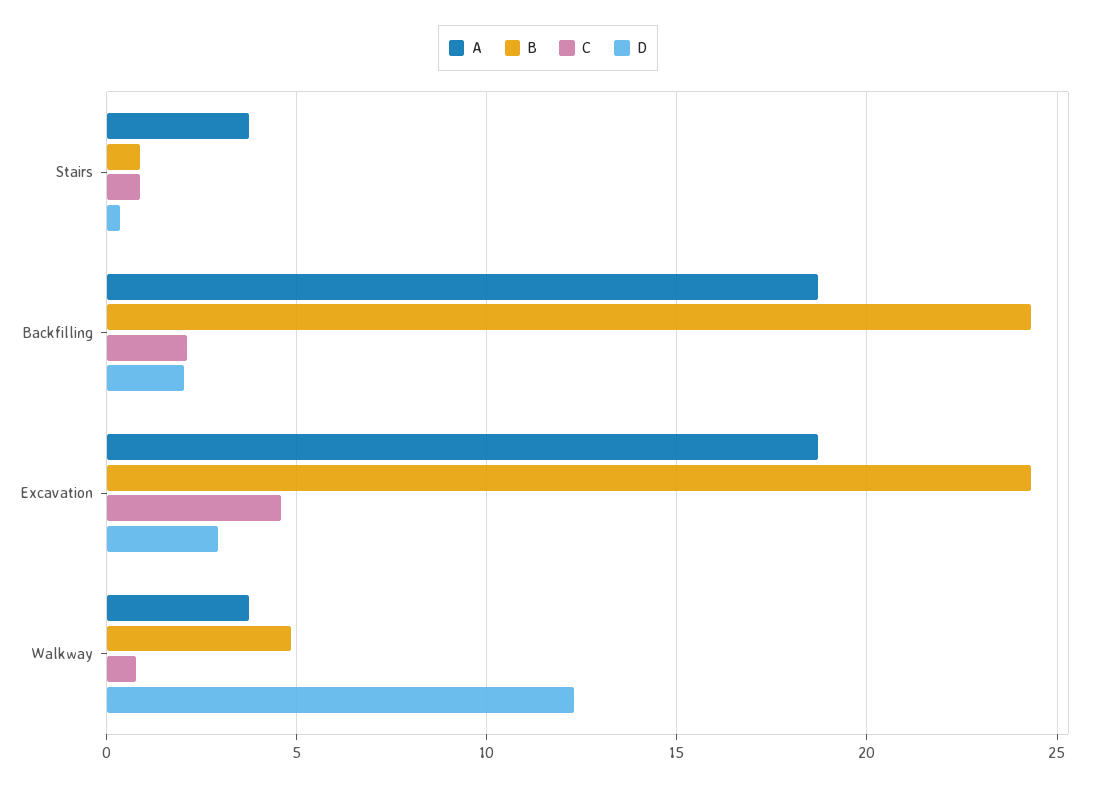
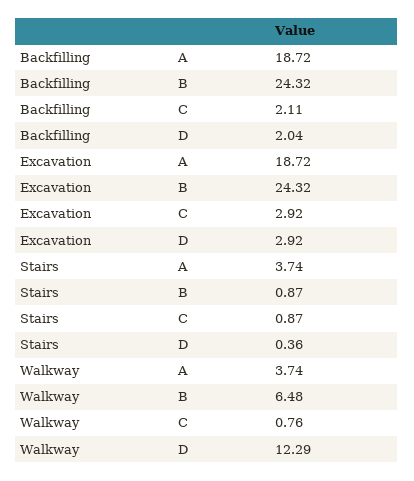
C, Excavation: 4.5 -> 2.92
B, Walkway: 5 -> 6.48

